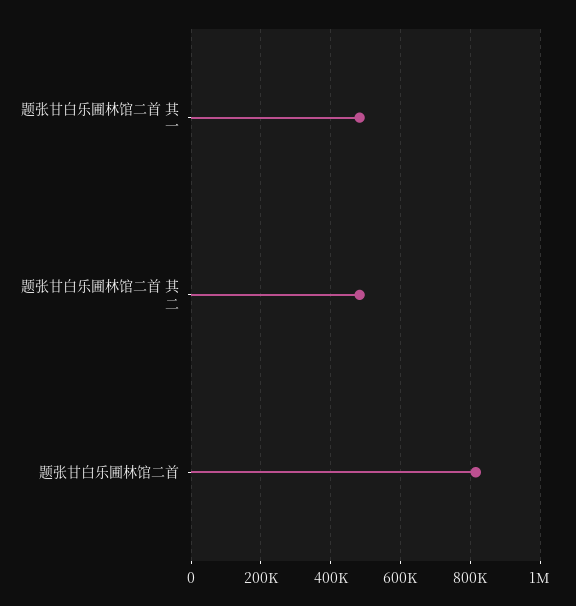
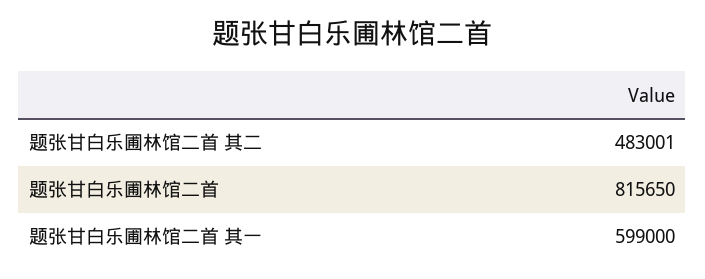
题张甘白乐圃林馆二首 其一: 480000 -> 599000

